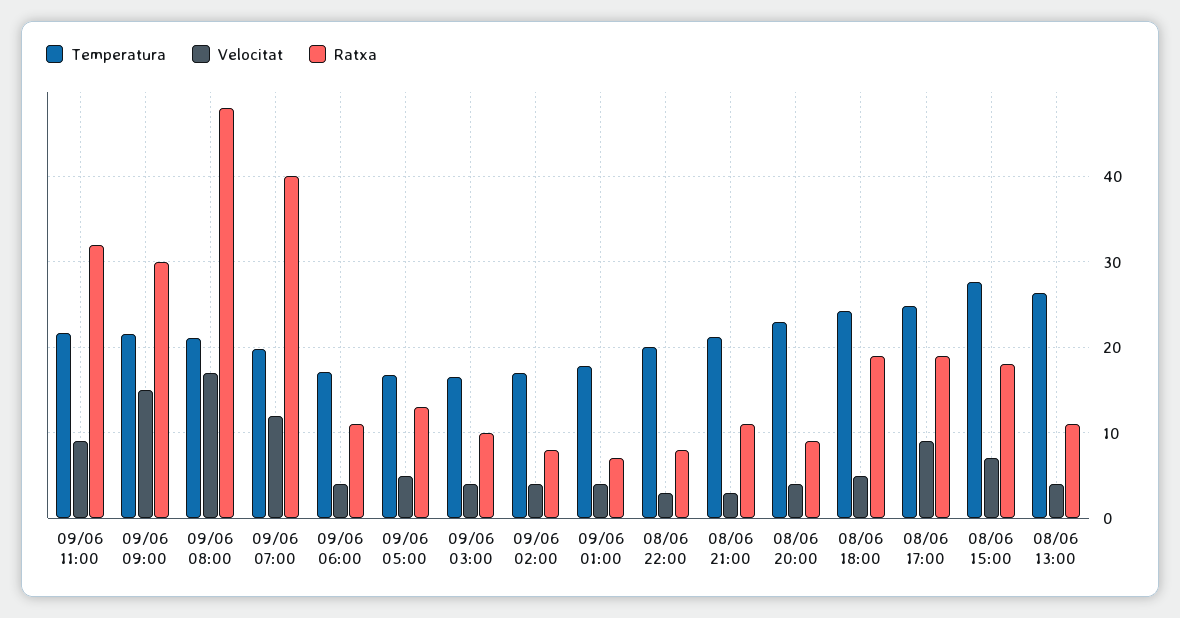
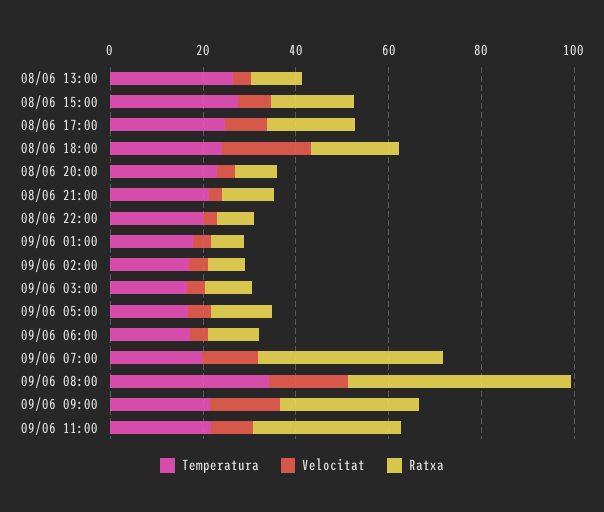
Temperatura, 09/06 08:00: 21 -> 35
Velocitat, 08/06 18:00: 5 -> 20

